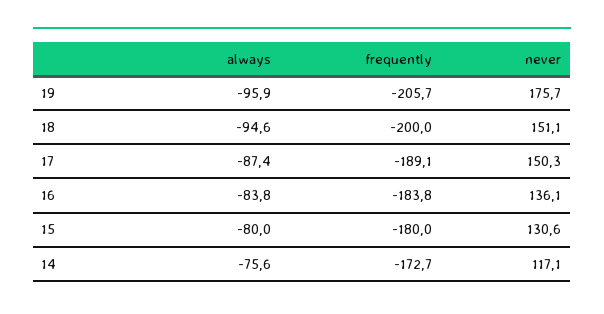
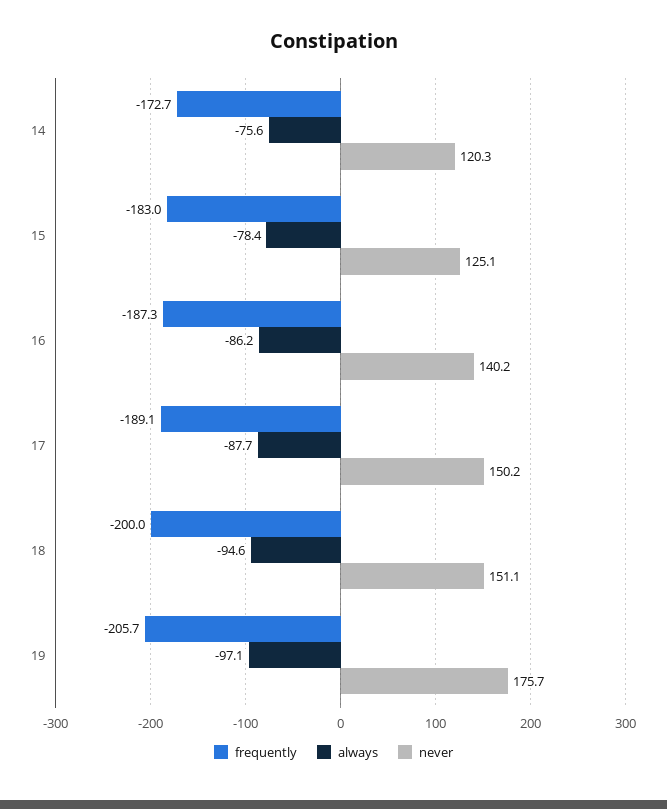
always, 19: -95.9 -> -97.1
always, 17: -87.4 -> -87.7
never, 17: 150.3 -> 150.2
always, 16: -83.8 -> -86.2
frequently, 16: -183.8 -> -187.3
never, 16: 136.1 -> 140.2
always, 15: -80 -> -78.4
frequently, 15: -180 -> -183
never, 15: 130.6 -> 125.1
never, 14: 117.1 -> 120.3

